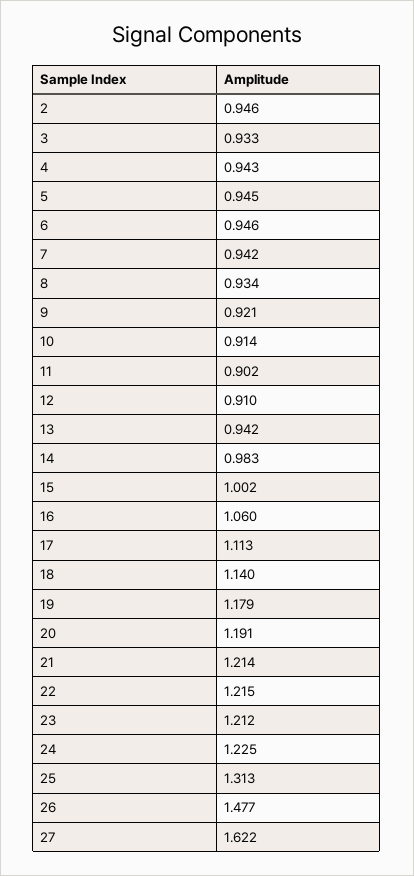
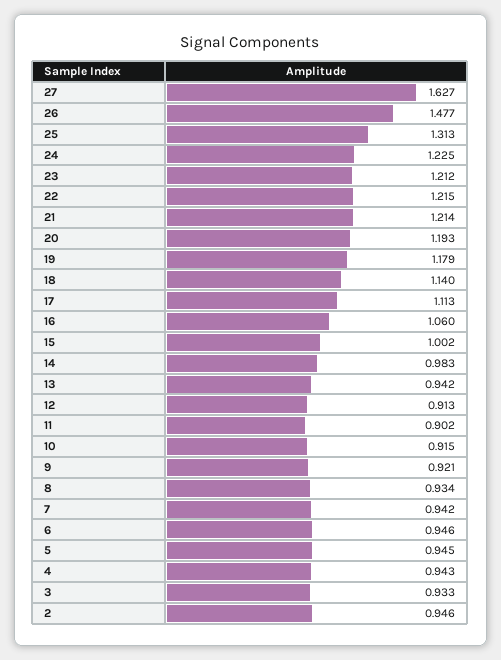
10: 0.914 -> 0.915
12: 0.91 -> 0.913
20: 1.191 -> 1.193
27: 1.622 -> 1.627

